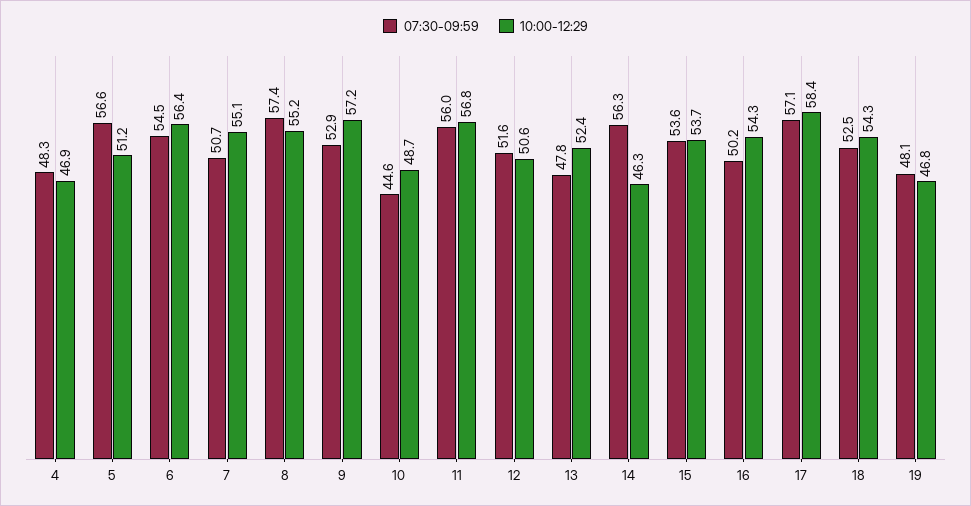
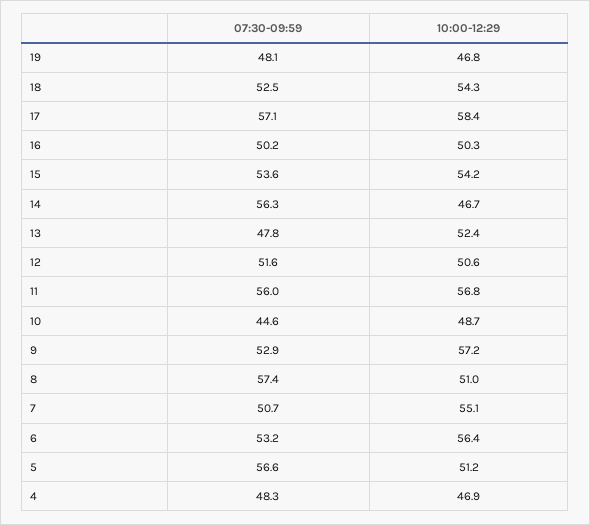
07:30-09:59, 6: 54.5 -> 53.2
10:00-12:29, 8: 55.2 -> 51
10:00-12:29, 14: 46.3 -> 46.7
10:00-12:29, 15: 53.7 -> 54.2
10:00-12:29, 16: 54.3 -> 50.3

